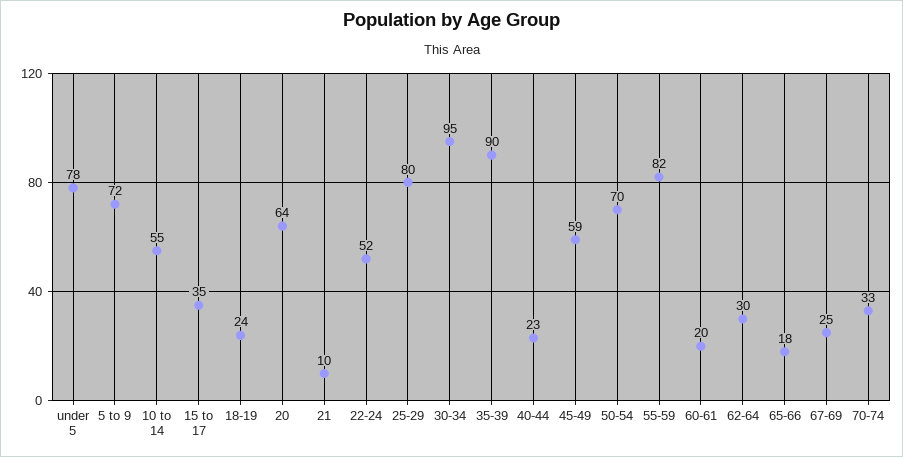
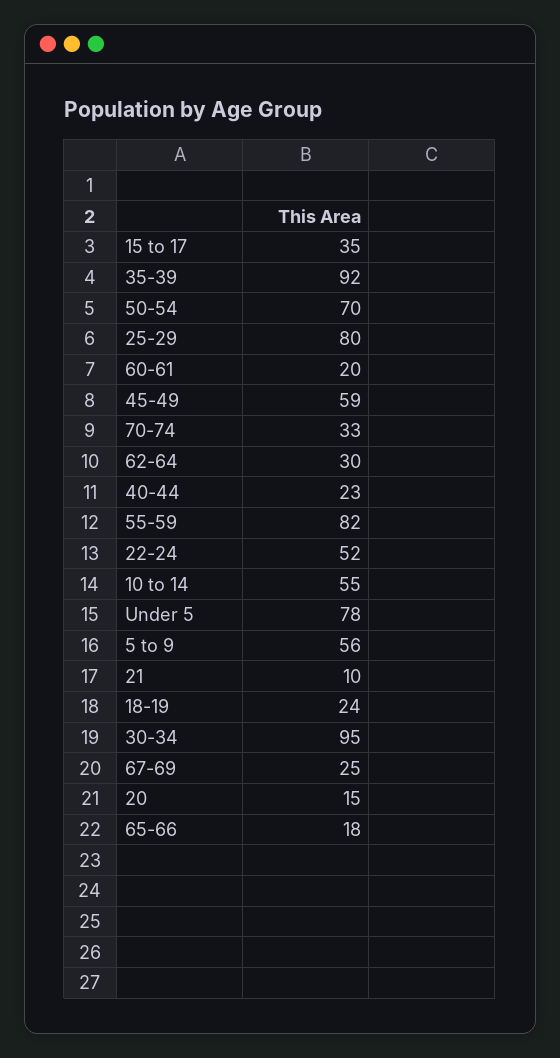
5 to 9: 72 -> 56
20: 64 -> 15
35-39: 90 -> 92

